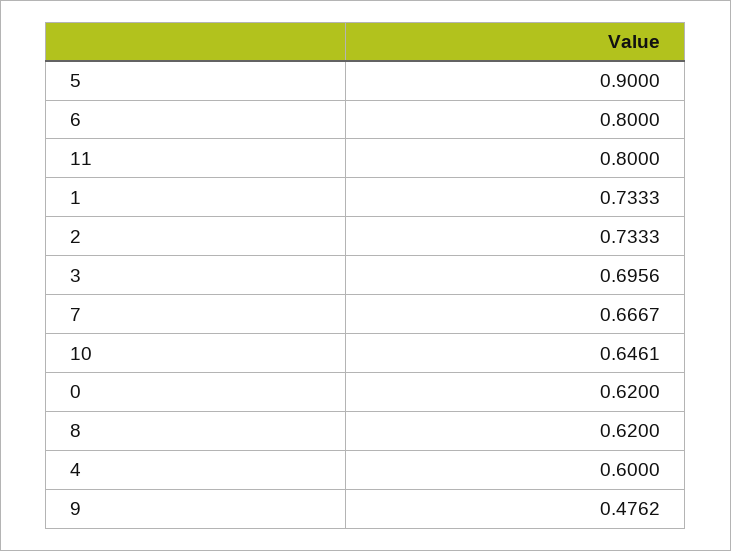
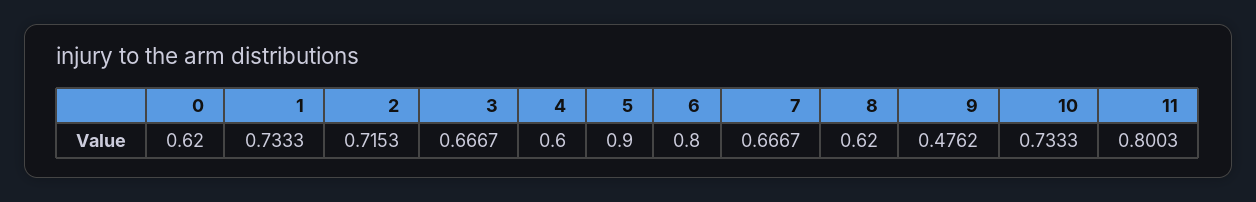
11: 0.8 -> 0.8003
2: 0.7333 -> 0.7153
3: 0.6956 -> 0.6667
10: 0.6461 -> 0.7333

